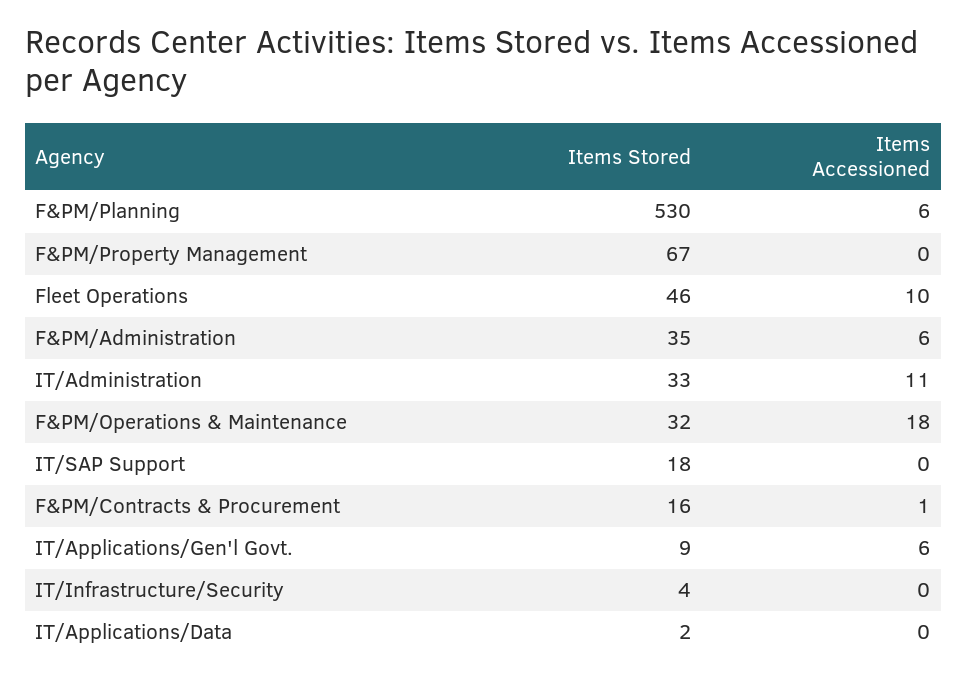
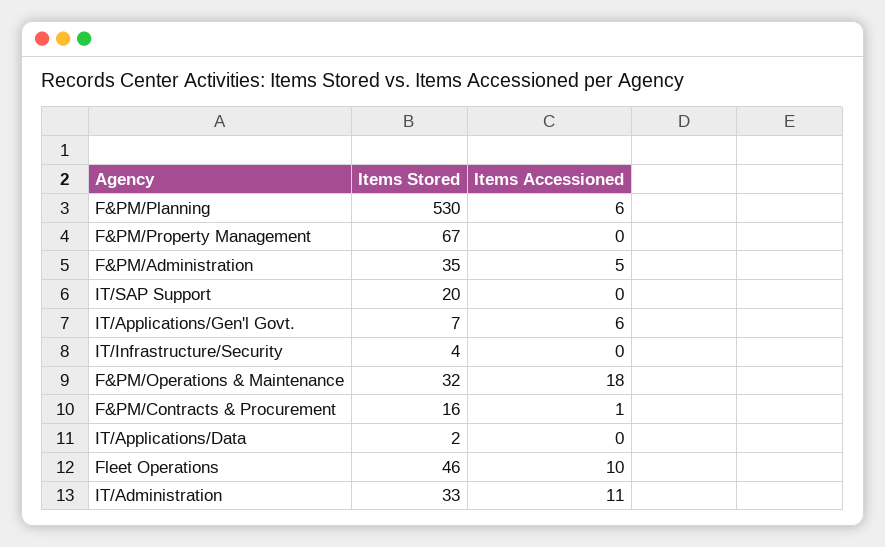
Items Accessioned, F&PM/Administration: 6 -> 5
Items Stored, IT/SAP Support: 18 -> 20
Items Stored, IT/Applications/Gen'l Govt.: 9 -> 7

